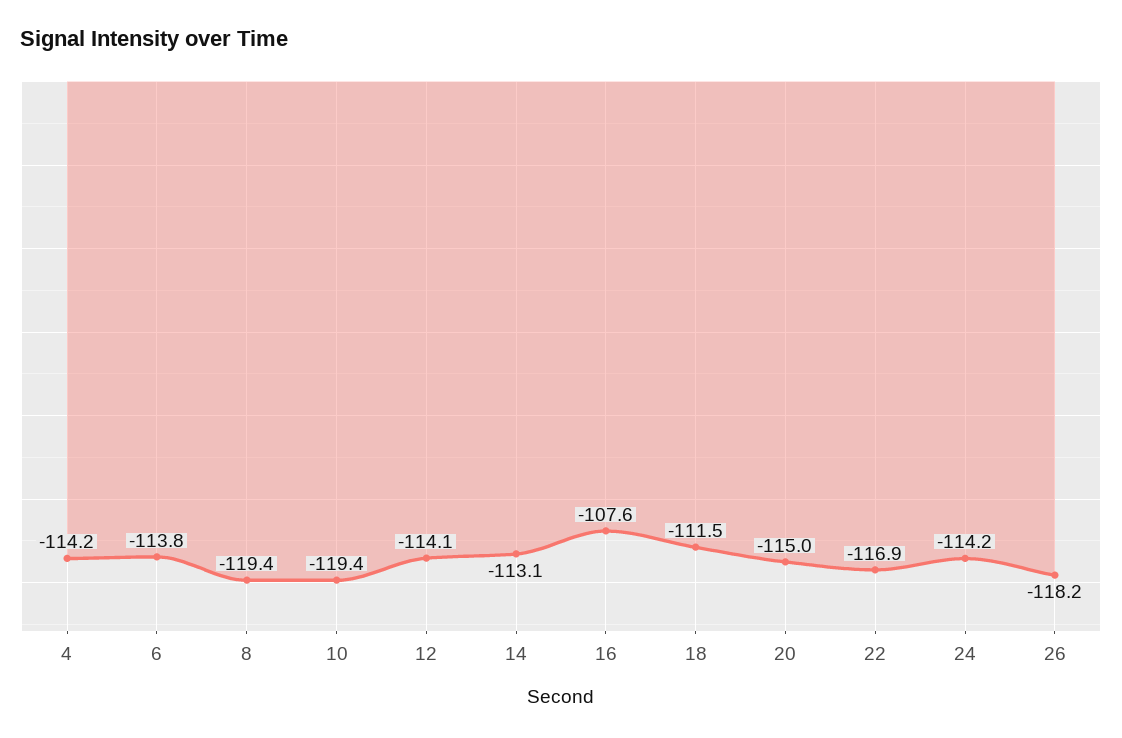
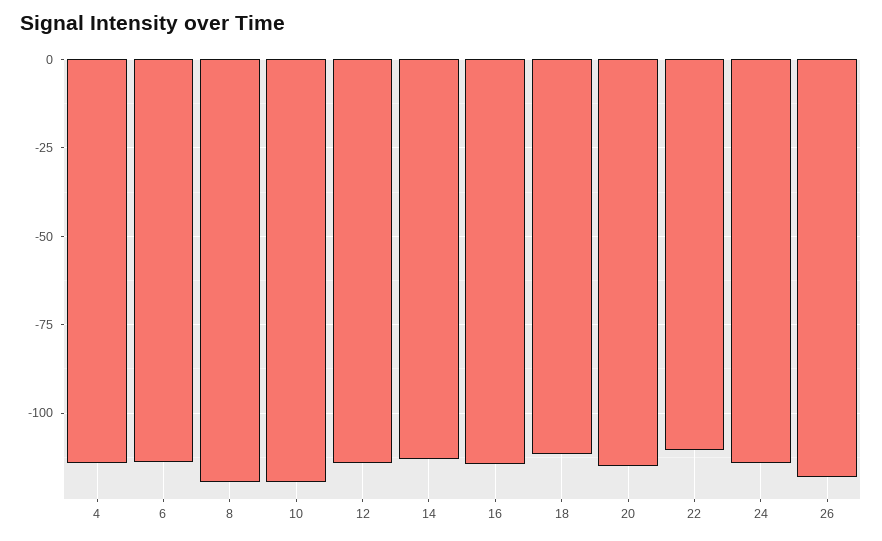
16: -107.6 -> -115
22: -116.9 -> -110

